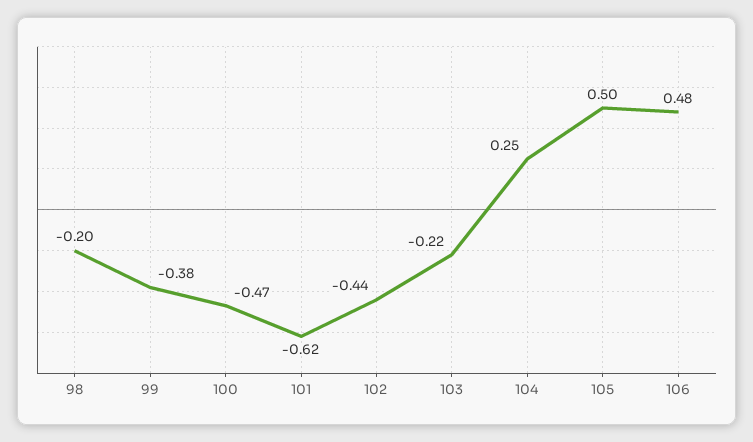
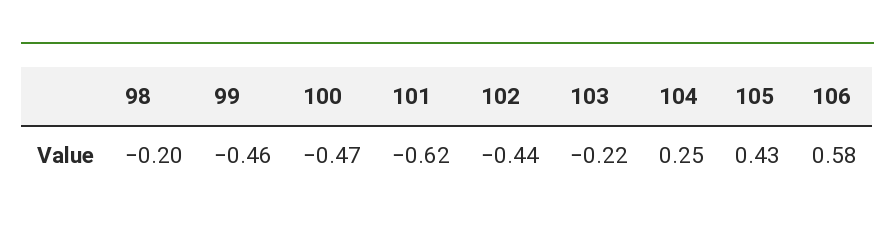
99: -0.38 -> -0.46
105: 0.5 -> 0.43
106: 0.48 -> 0.58

